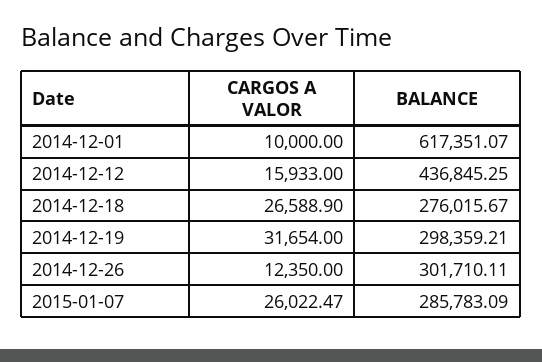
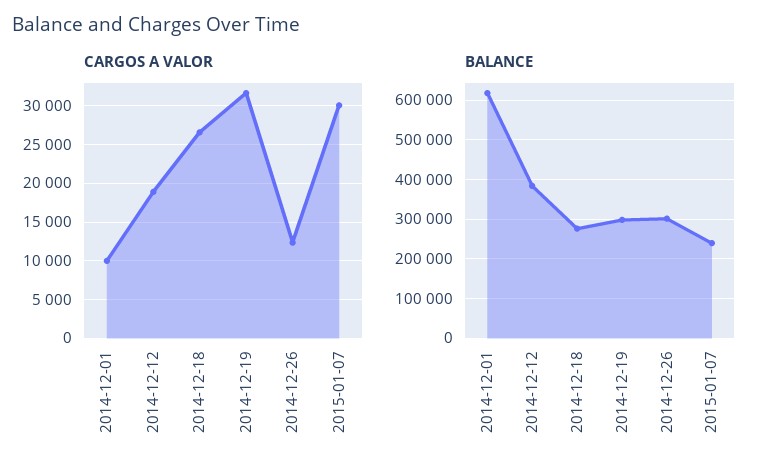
CARGOS A VALOR, 2014-12-12: 15933 -> 19000
BALANCE, 2014-12-12: 436845.25 -> 380000
CARGOS A VALOR, 2015-01-07: 26022.47 -> 30000
BALANCE, 2015-01-07: 285783.09 -> 240000

